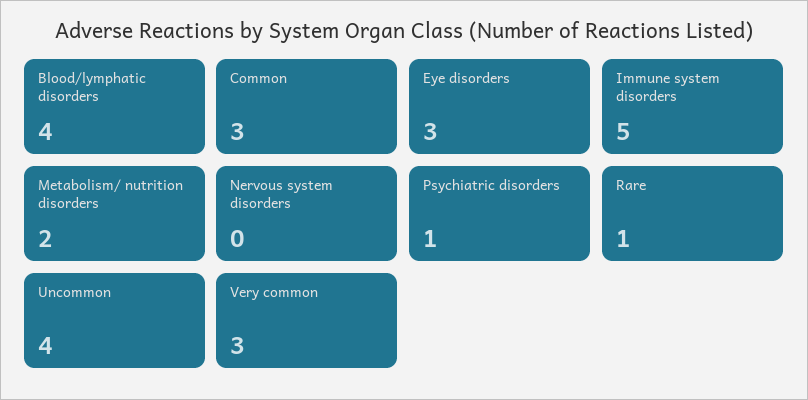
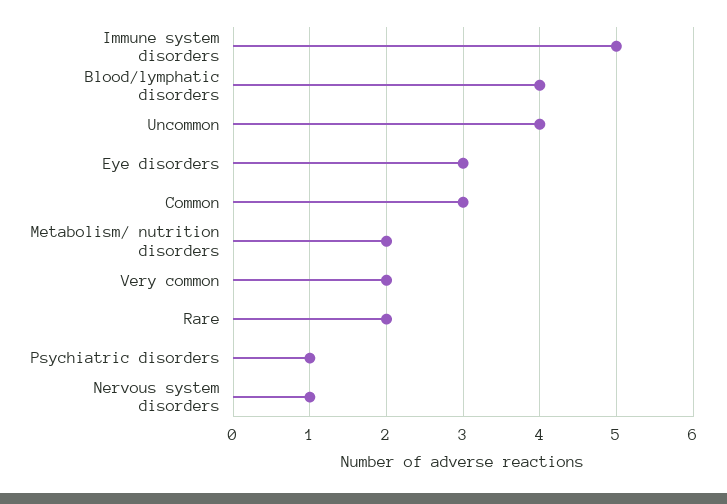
Nervous system disorders: 0 -> 1
Rare: 1 -> 2
Very common: 3 -> 2

